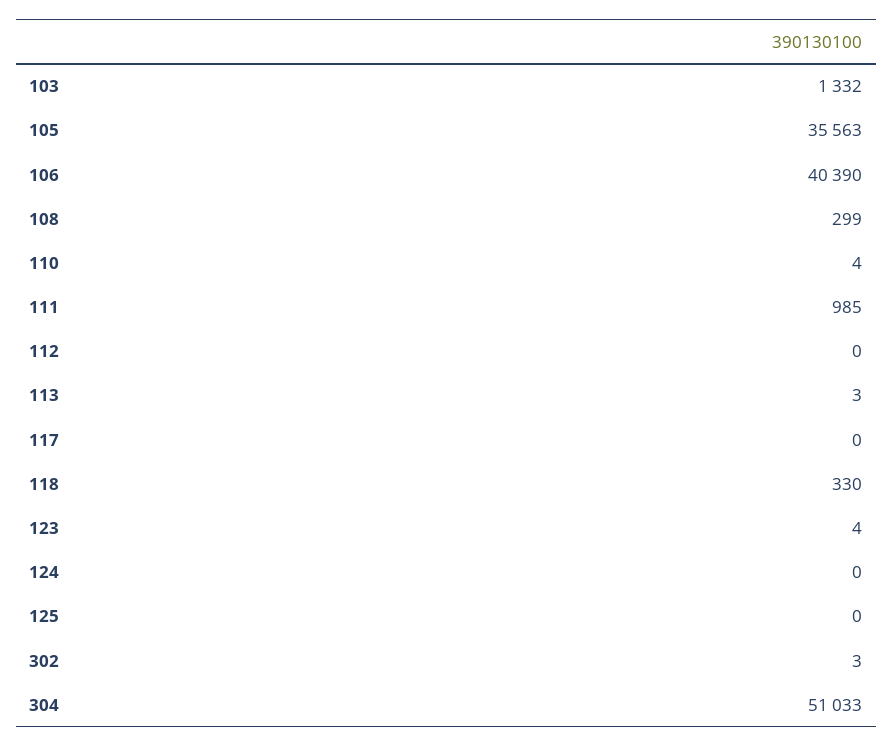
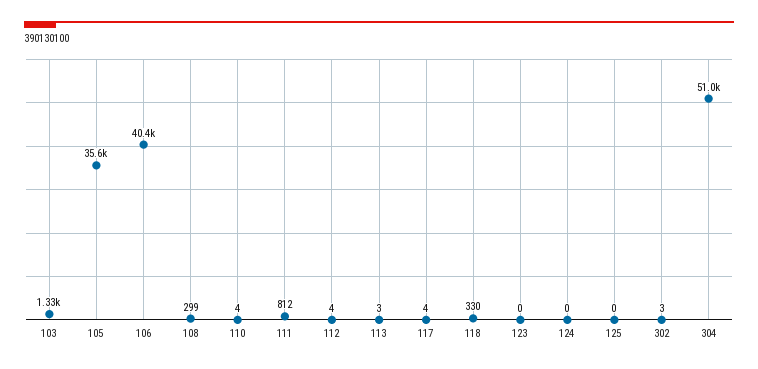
111: 985 -> 812
112: 0 -> 4
117: 0 -> 4
123: 4 -> 0

